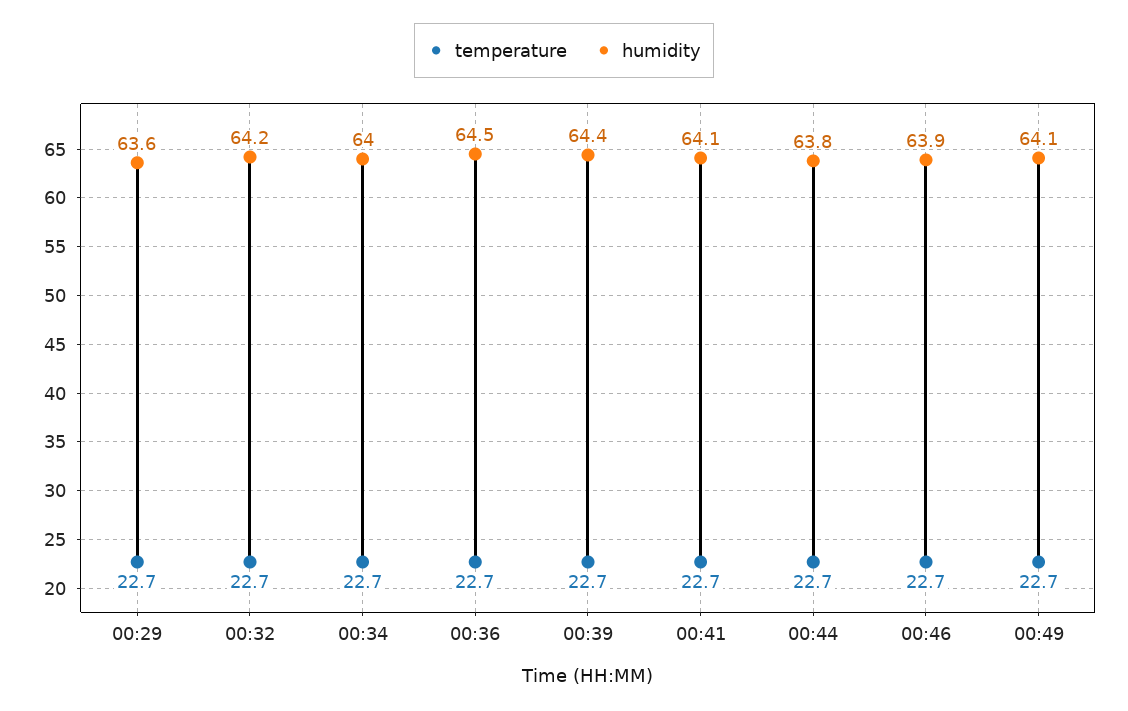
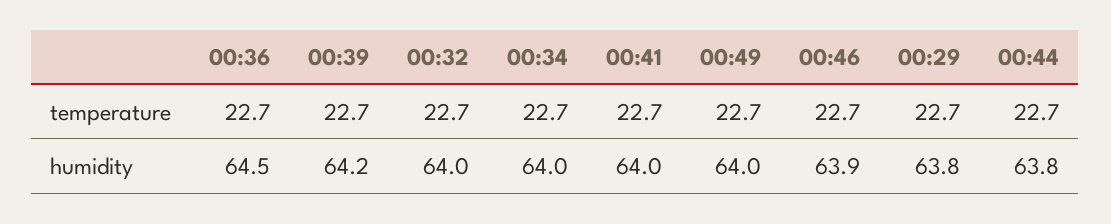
humidity, 00:29: 63.6 -> 63.8
humidity, 00:32: 64.2 -> 64
humidity, 00:39: 64.4 -> 64.2
humidity, 00:41: 64.1 -> 64
humidity, 00:49: 64.1 -> 64

